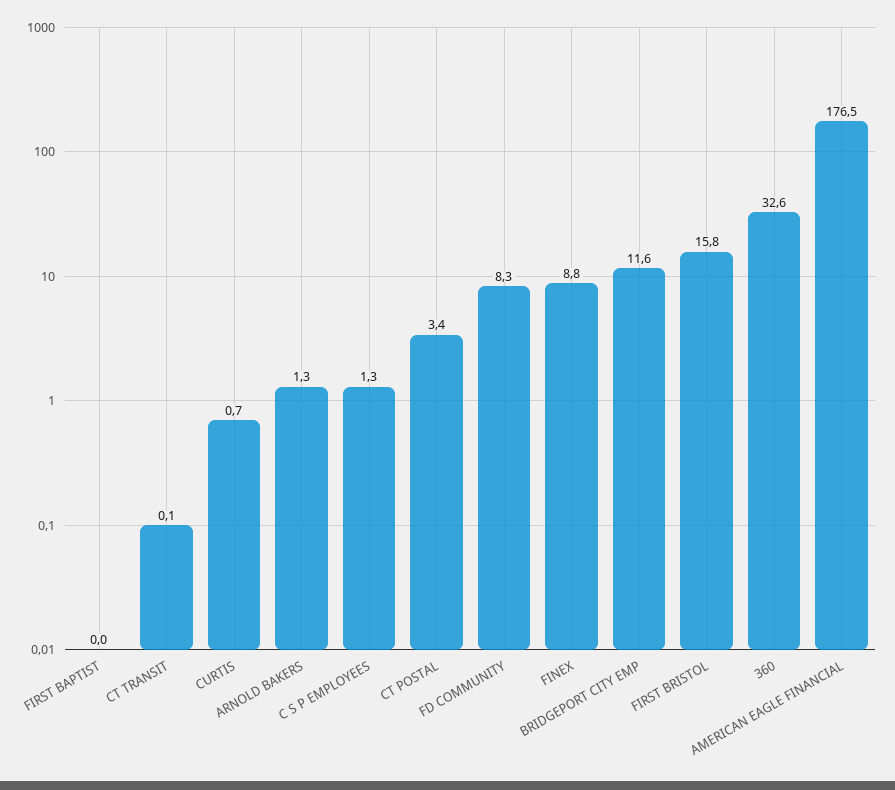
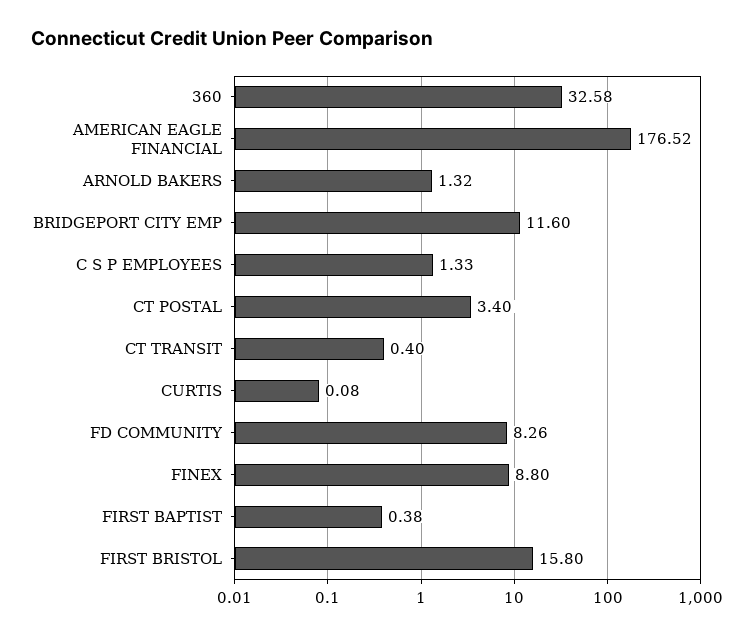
FIRST BAPTIST: 0 -> 0.38
CT TRANSIT: 0.1 -> 0.4
CURTIS: 0.7 -> 0.08

